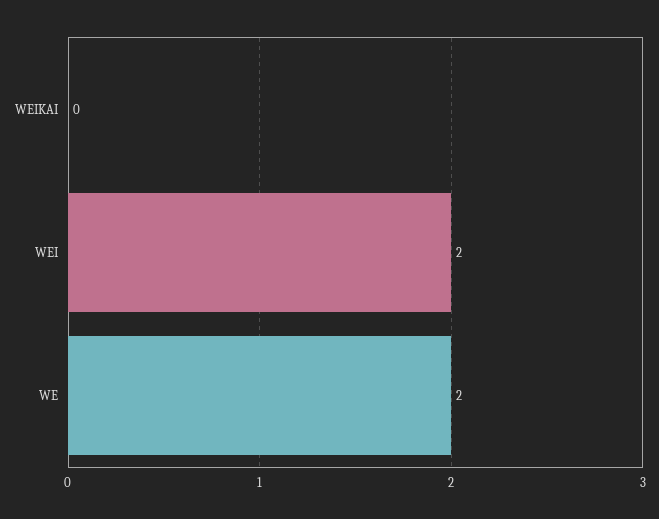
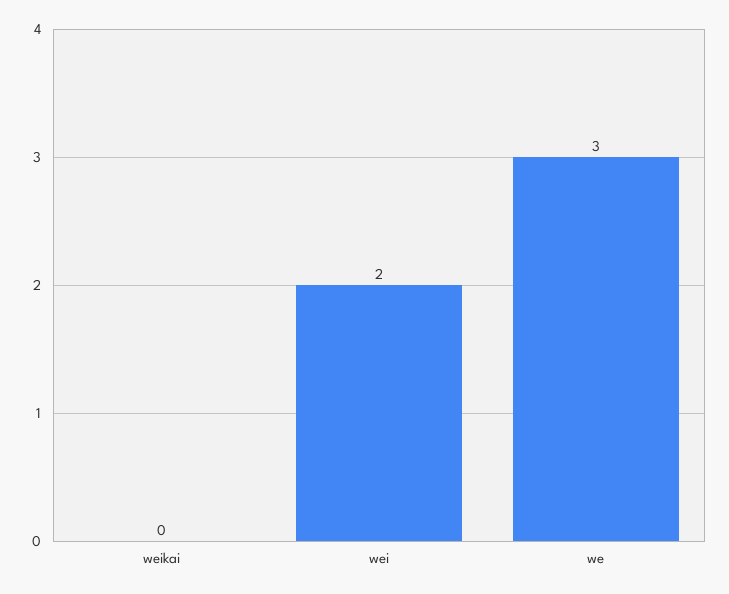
WE: 2 -> 3

